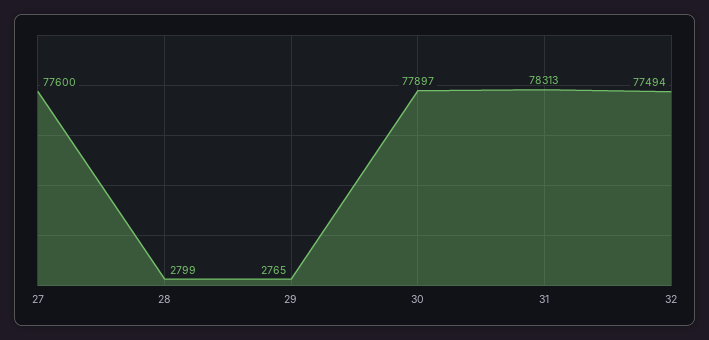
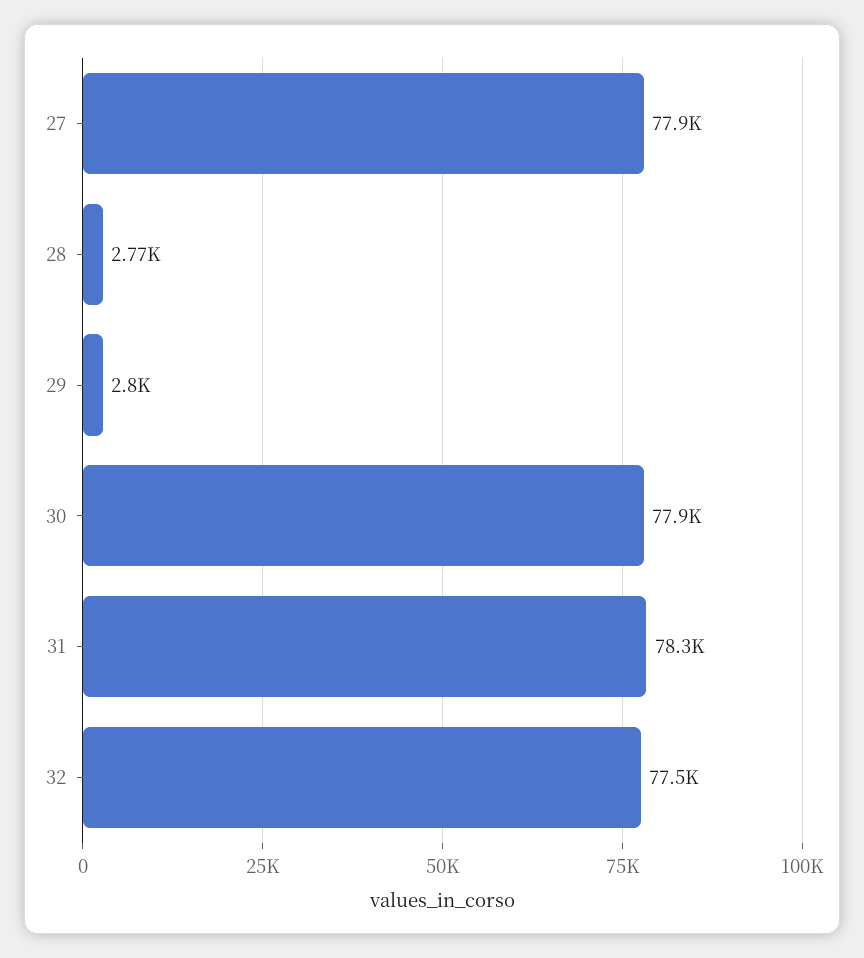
27: 77600 -> 77900
28: 2799 -> 2770
29: 2765 -> 2800

